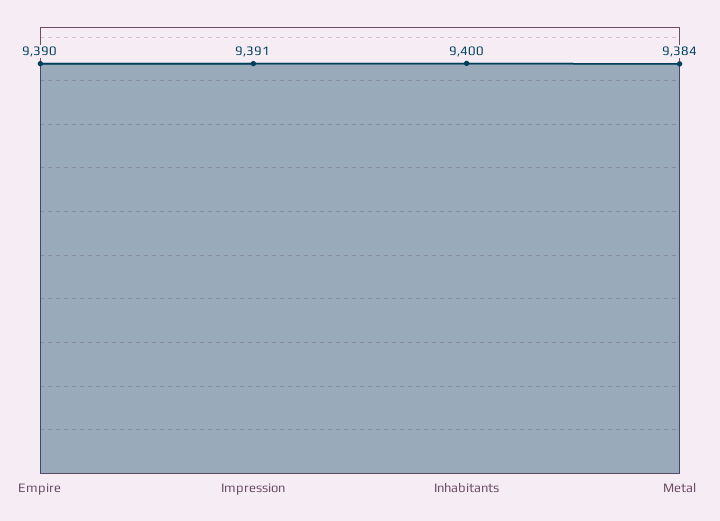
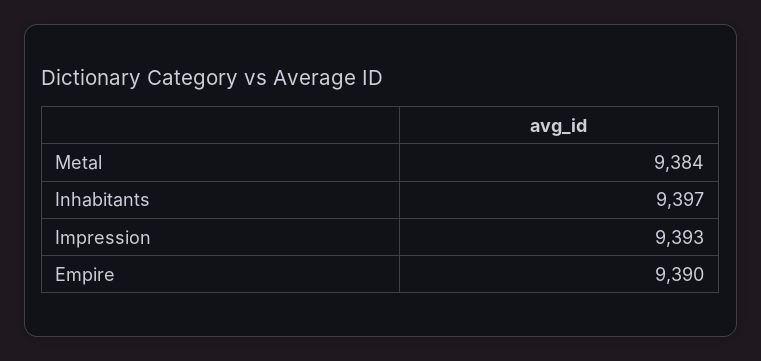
Impression: 9391 -> 9393
Inhabitants: 9400 -> 9397

